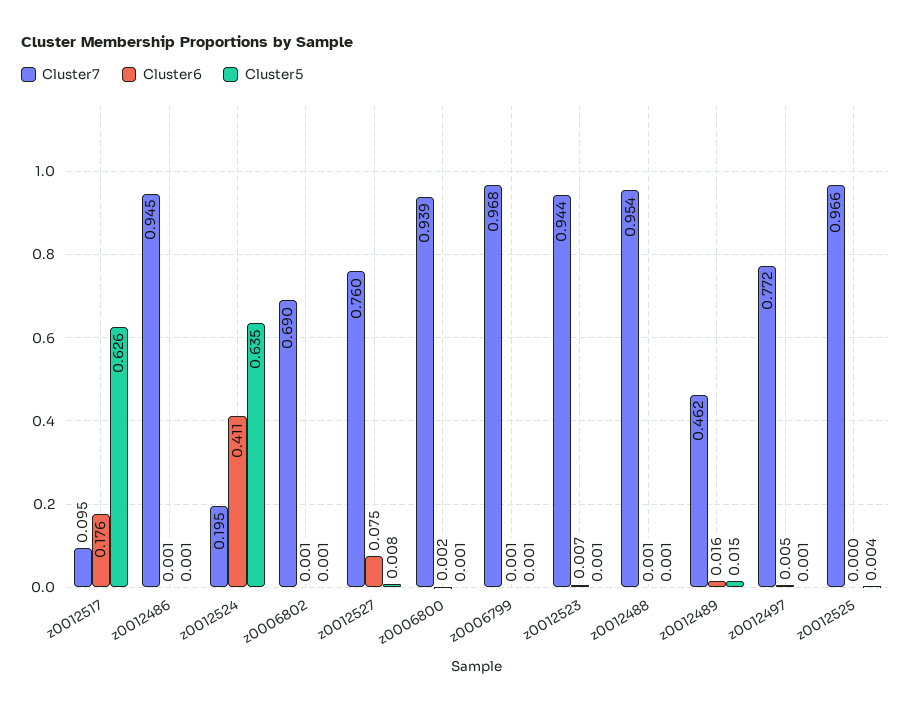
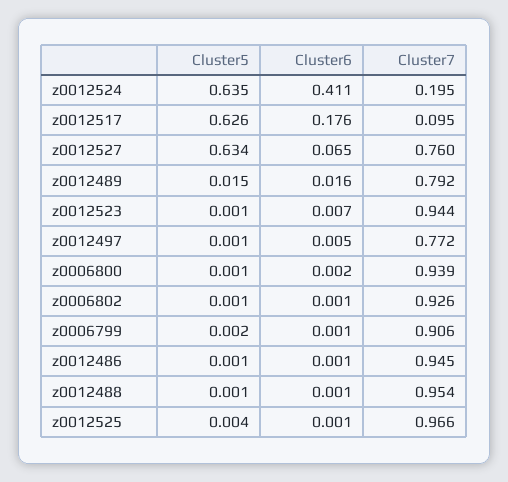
Cluster7, z0006802: 0.69 -> 0.926
Cluster6, z0012527: 0.075 -> 0.065
Cluster5, z0012527: 0.008 -> 0.634
Cluster7, z0006799: 0.968 -> 0.906
Cluster5, z0006799: 0.001 -> 0.002
Cluster7, z0012489: 0.462 -> 0.792
Cluster6, z0012525: 0 -> 0.001

